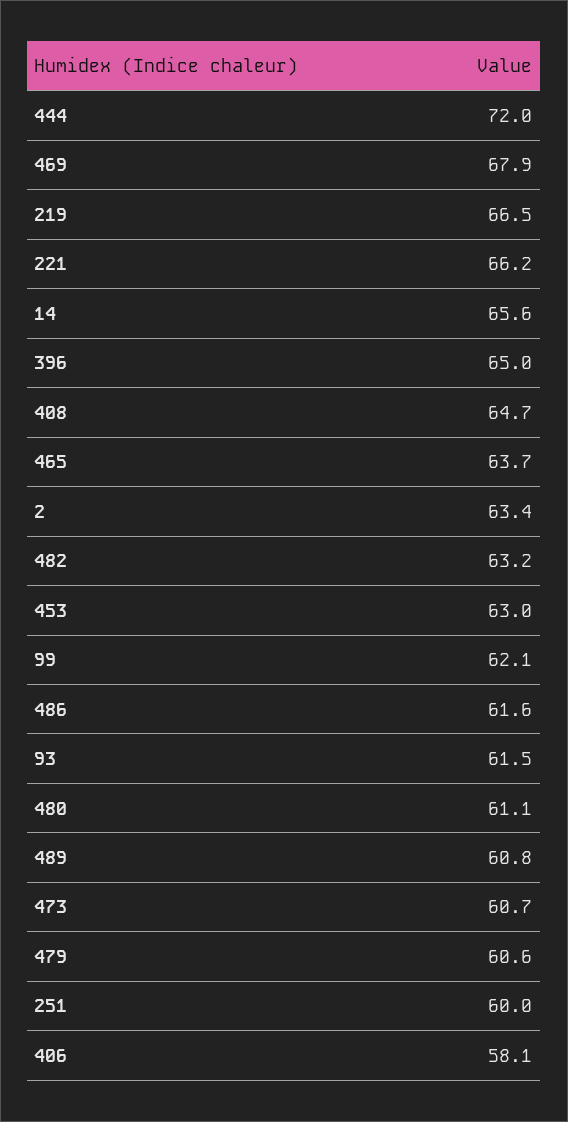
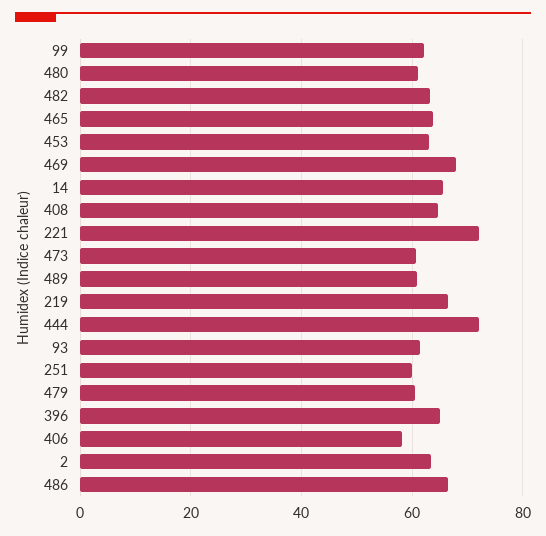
221: 66.2 -> 72
486: 61.6 -> 66

